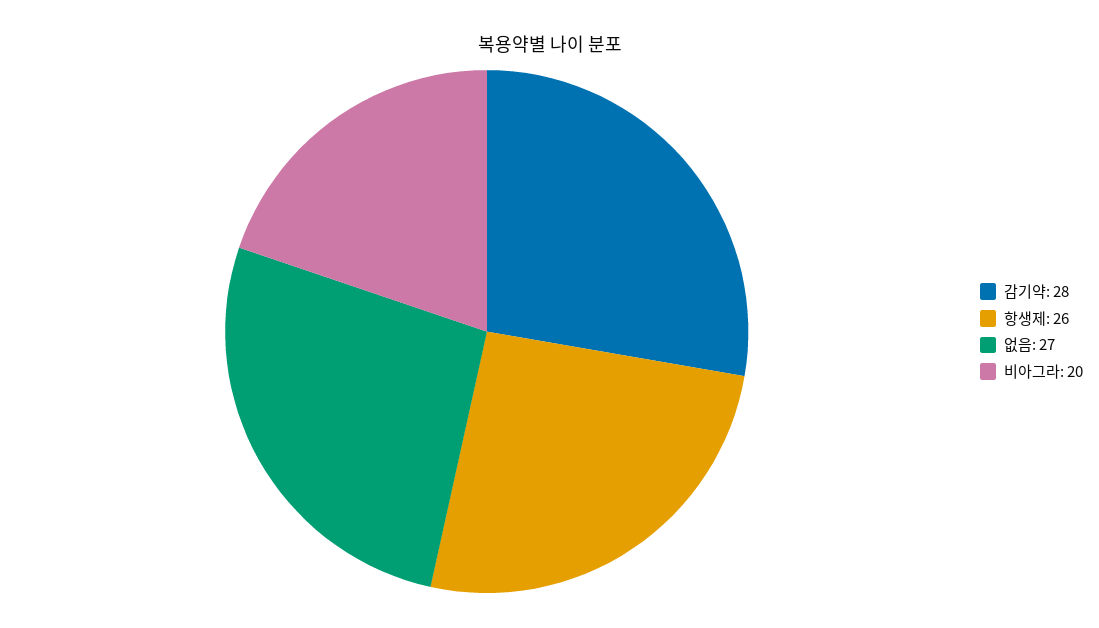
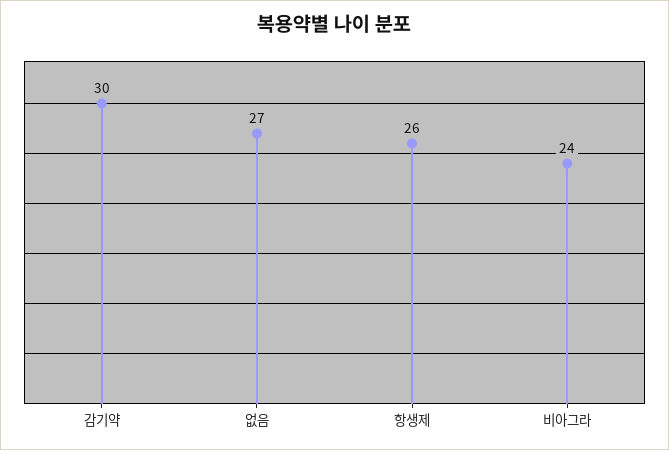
감기약: 28 -> 30
비아그라: 20 -> 24

